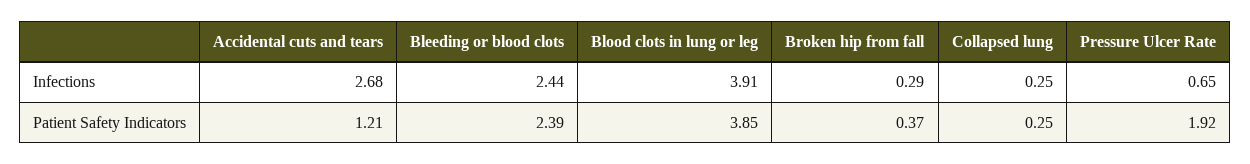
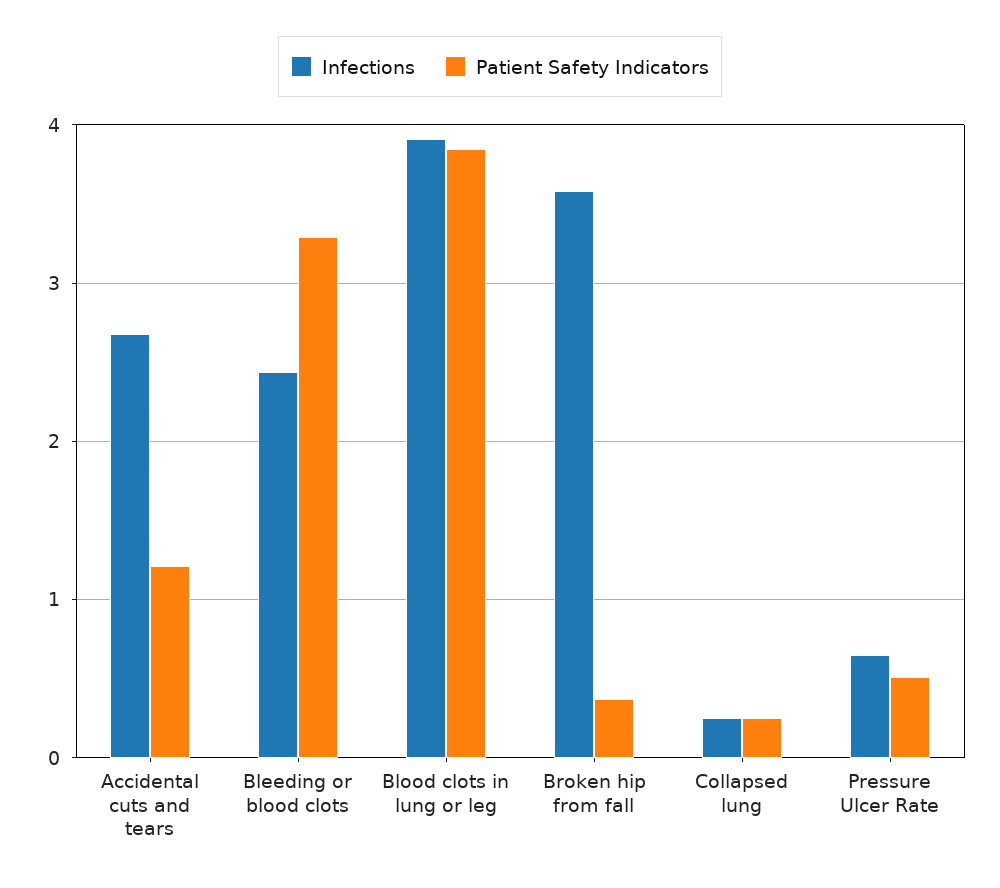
Infections, Broken hip from fall: 0.29 -> 3.6
Patient Safety Indicators, Bleeding or blood clots: 2.39 -> 3.3
Patient Safety Indicators, Pressure Ulcer Rate: 1.92 -> 0.5

